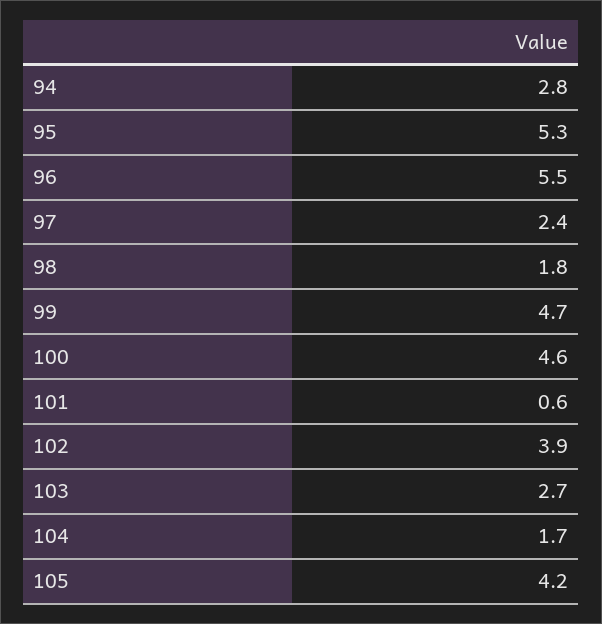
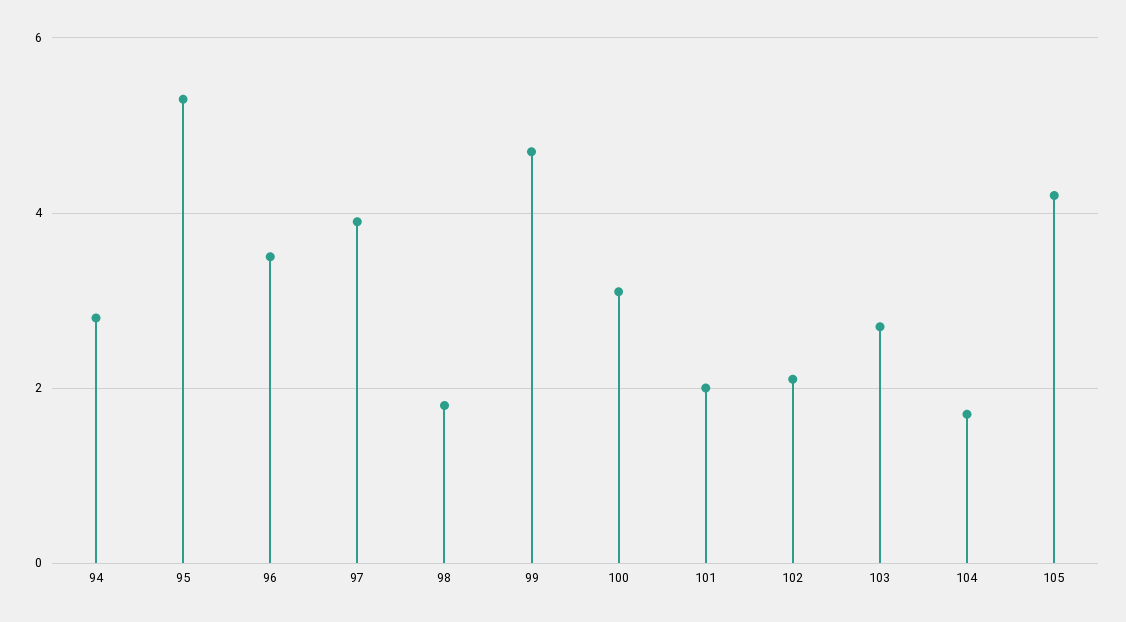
96: 5.5 -> 3.5
97: 2.4 -> 4
100: 4.6 -> 3
101: 0.6 -> 2
102: 3.9 -> 2

